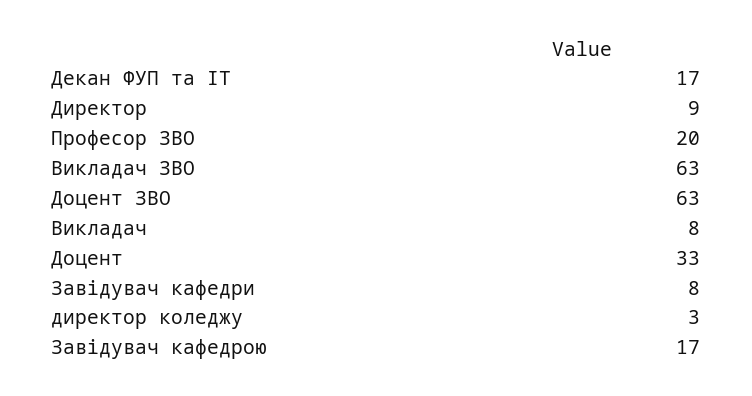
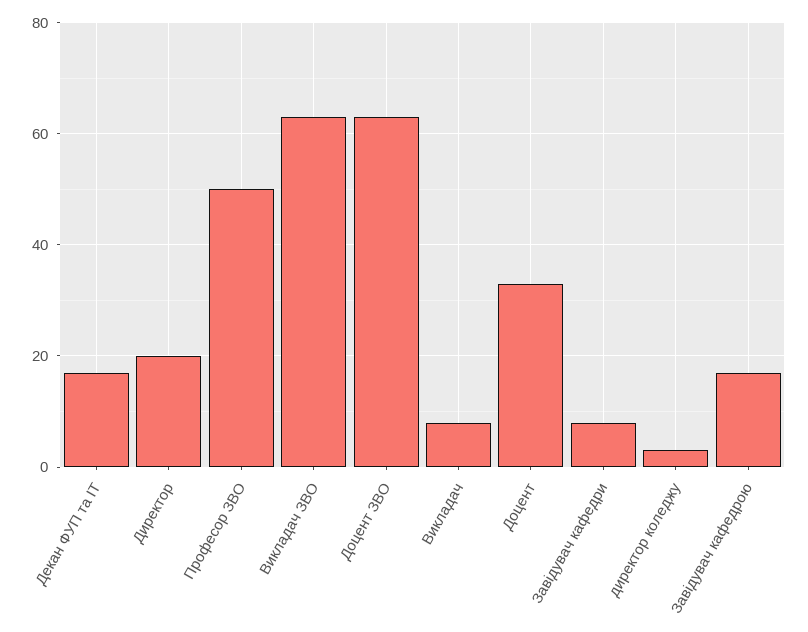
Директор: 9 -> 20
Професор ЗВО: 20 -> 50

